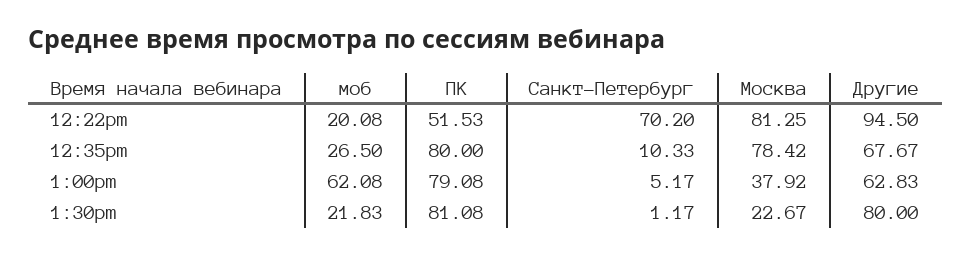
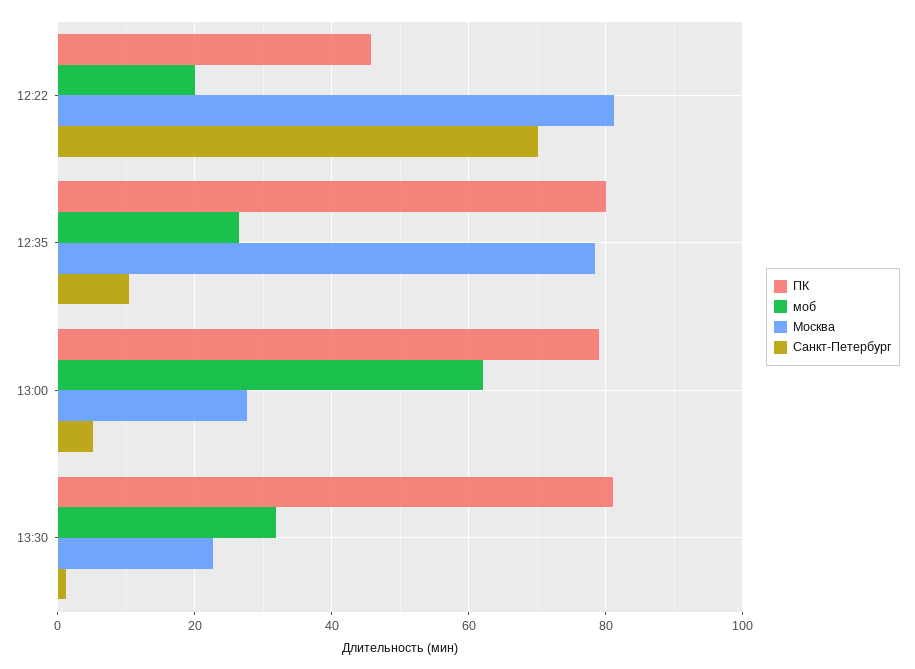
ПК, 12:22pm: 51.53 -> 46
Другие, 12:22pm: 94.5 -> none
Другие, 12:35pm: 67.67 -> none
Москва, 1:00pm: 37.92 -> 28
Другие, 1:00pm: 62.83 -> none
моб, 1:30pm: 21.83 -> 32
Другие, 1:30pm: 80 -> none

